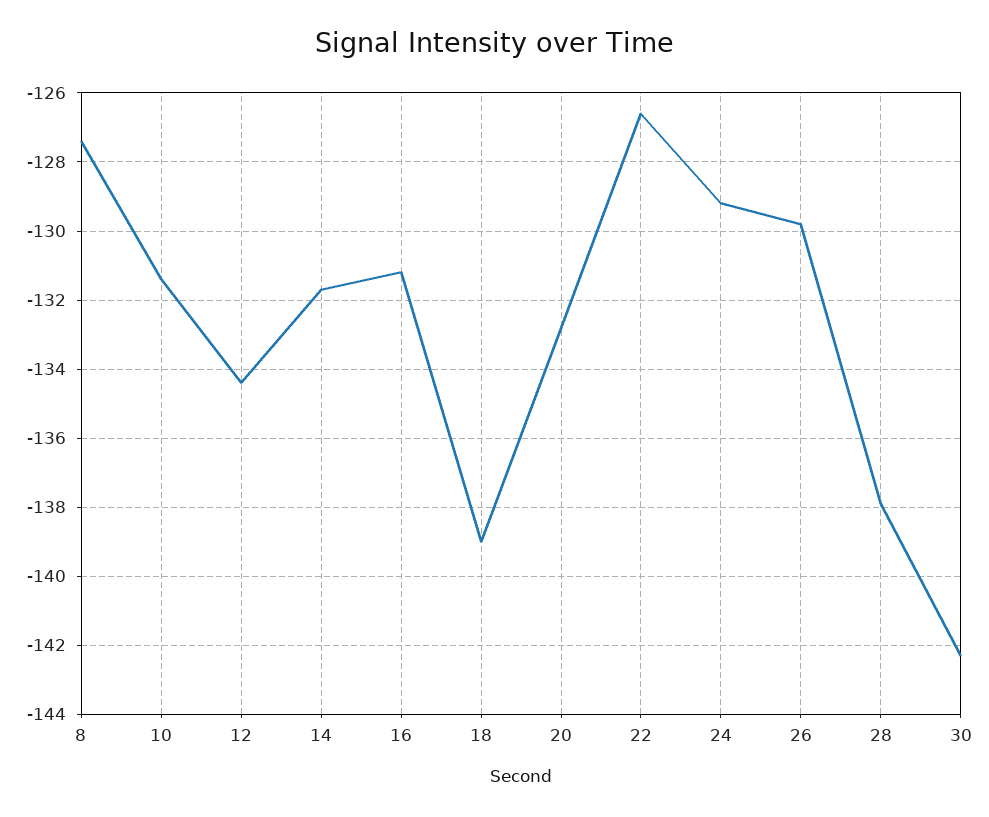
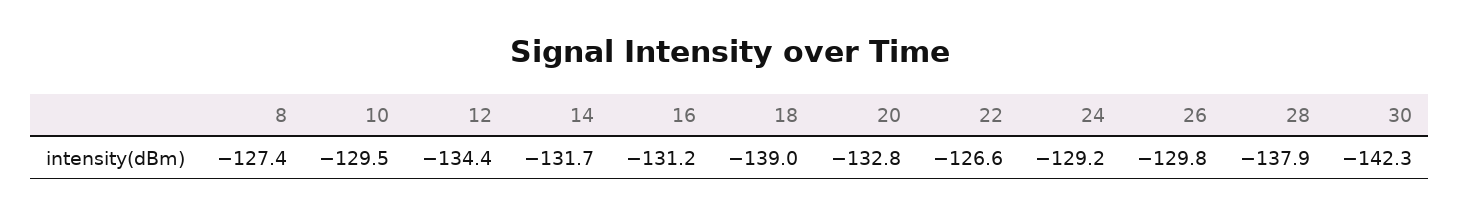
10: -131.5 -> -129.5

